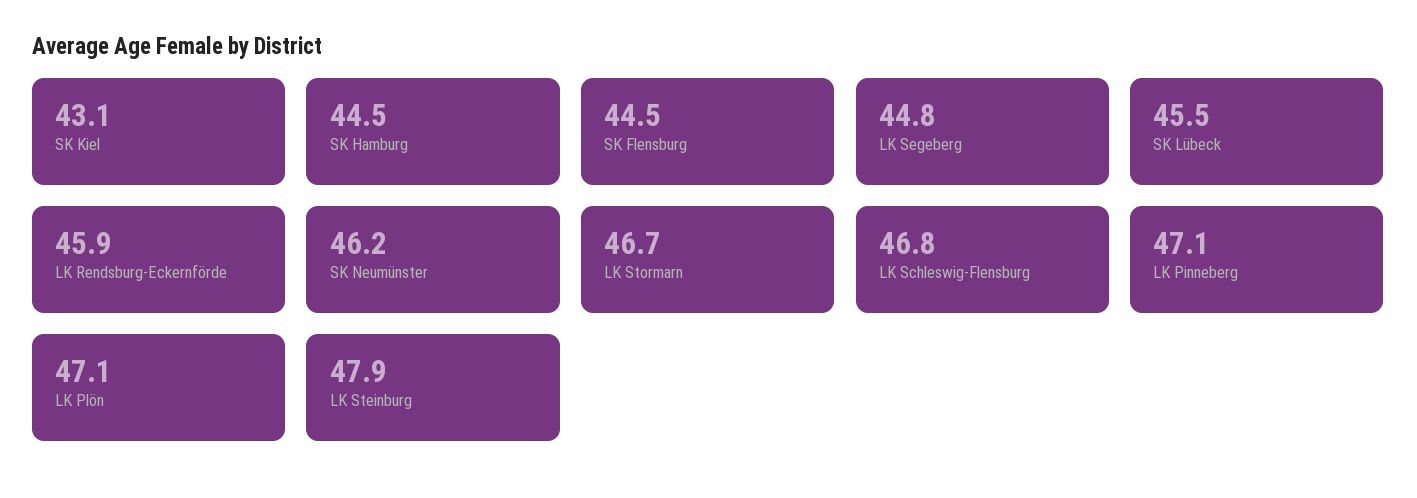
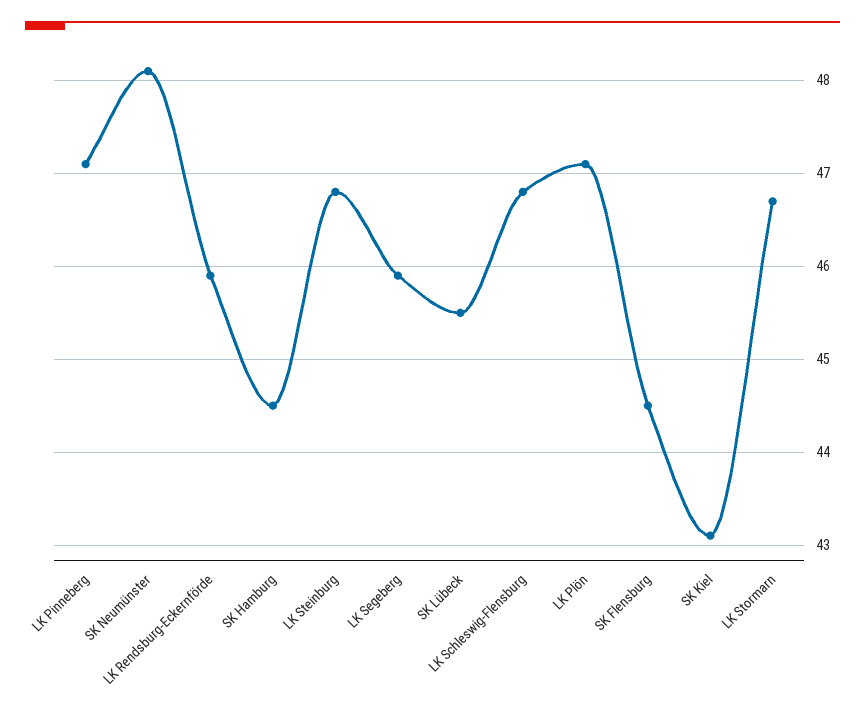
LK Segeberg: 44.8 -> 45.9
SK Neumünster: 46.2 -> 48.1
LK Steinburg: 47.9 -> 46.8

